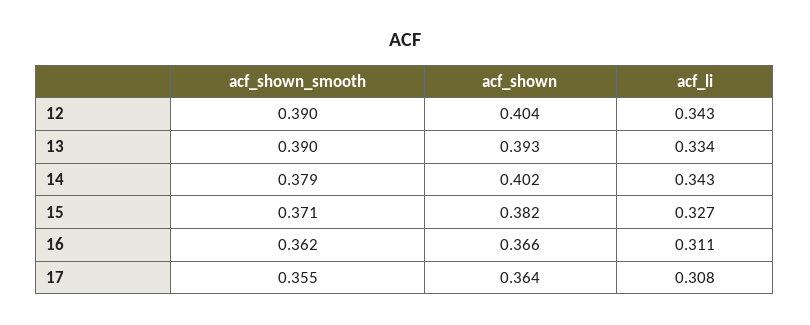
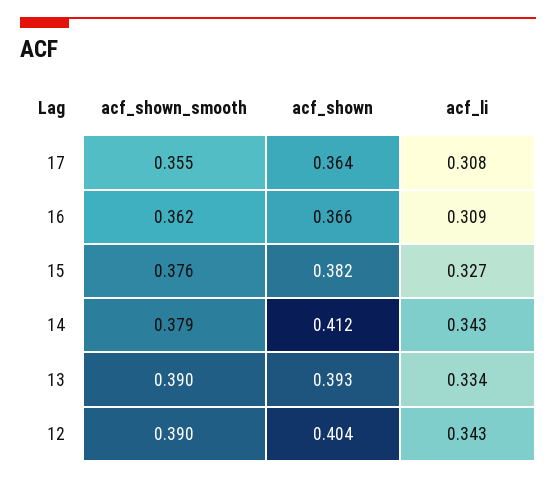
acf_shown, 14: 0.402 -> 0.412
acf_shown_smooth, 15: 0.371 -> 0.376
acf_li, 16: 0.311 -> 0.309

